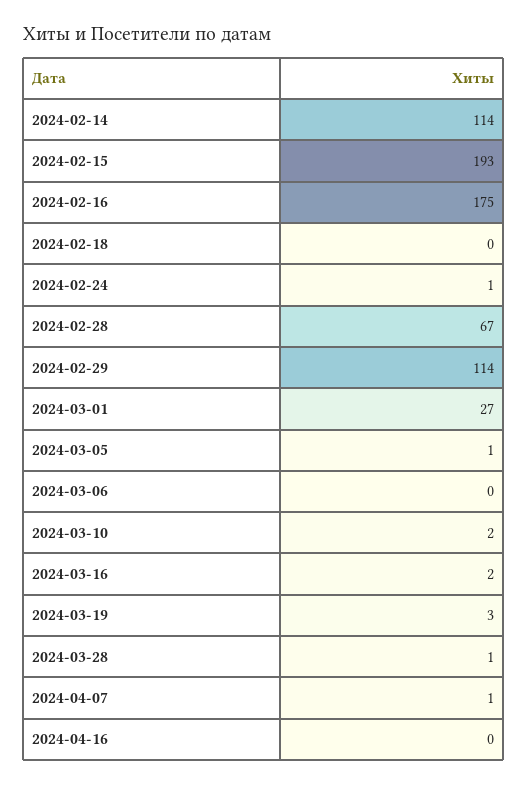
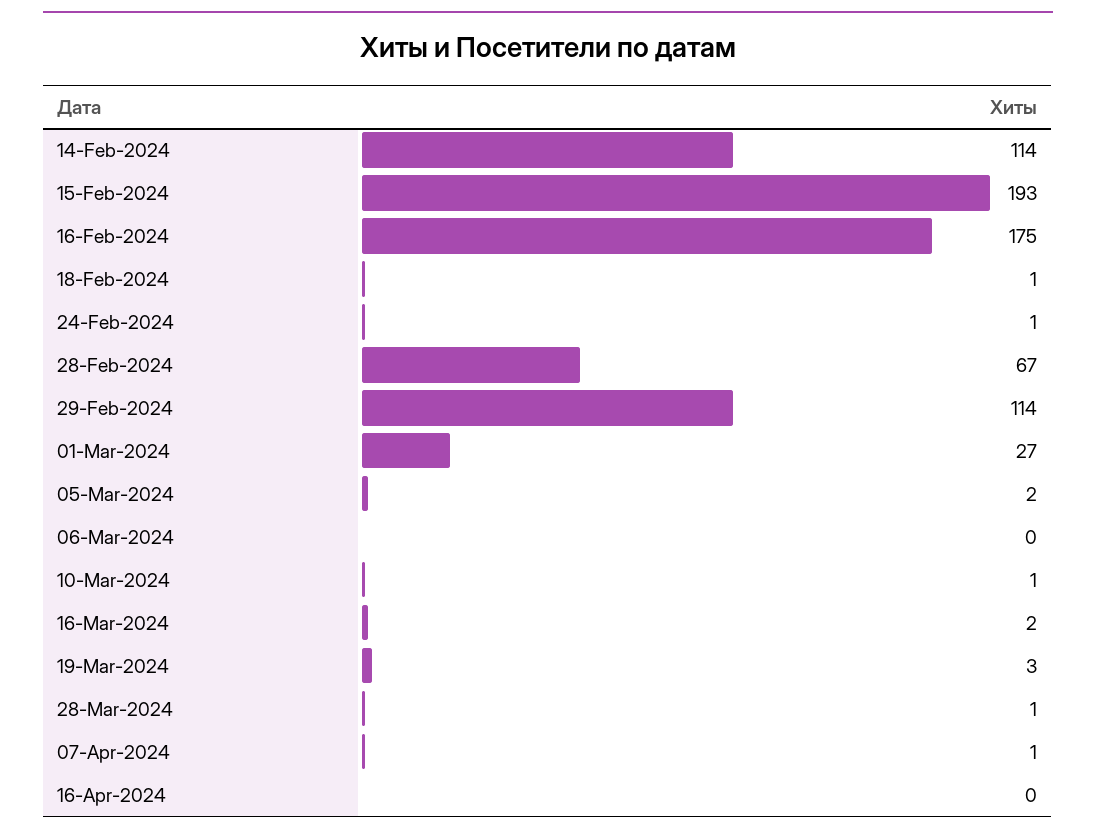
2024-02-18: 0 -> 1
2024-03-05: 1 -> 2
2024-03-10: 2 -> 1

